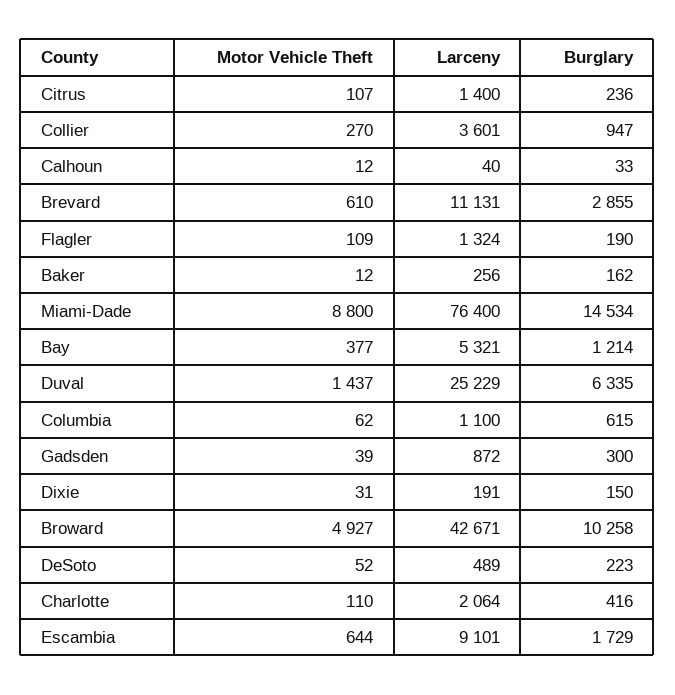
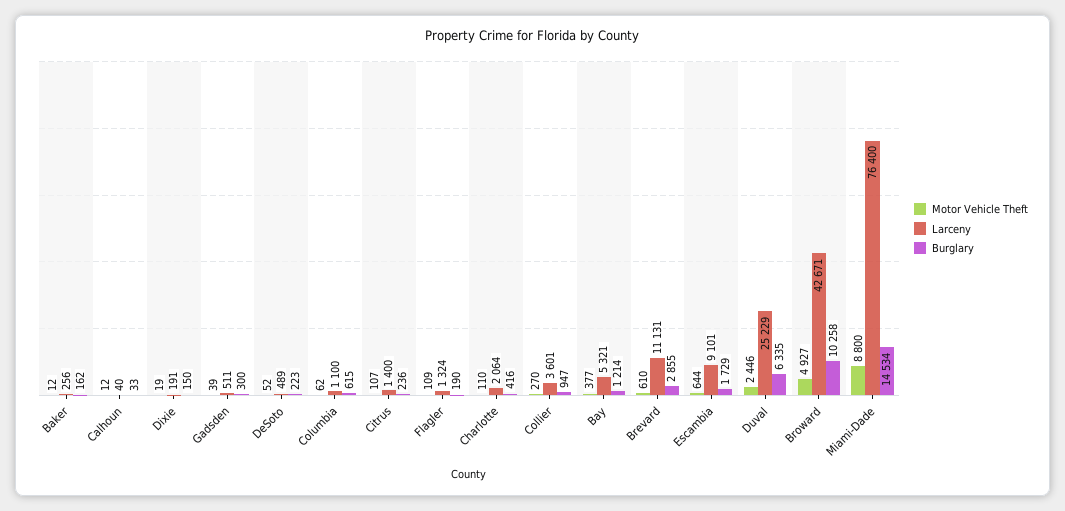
Motor Vehicle Theft, Duval: 1437 -> 2446
Larceny, Gadsden: 872 -> 511
Motor Vehicle Theft, Dixie: 31 -> 19

